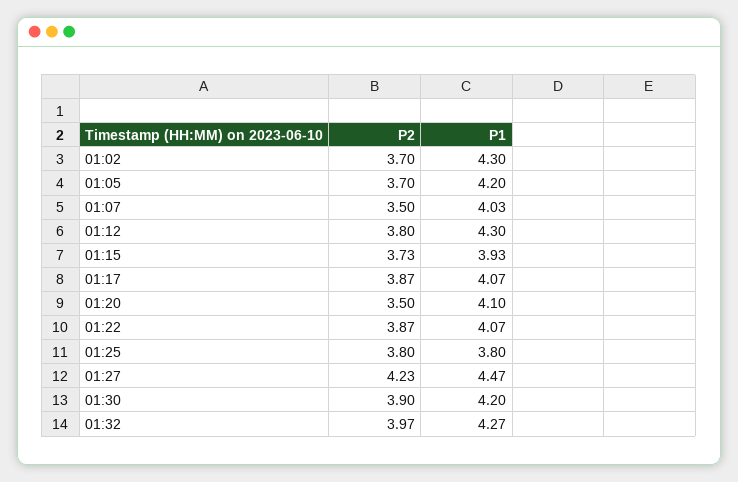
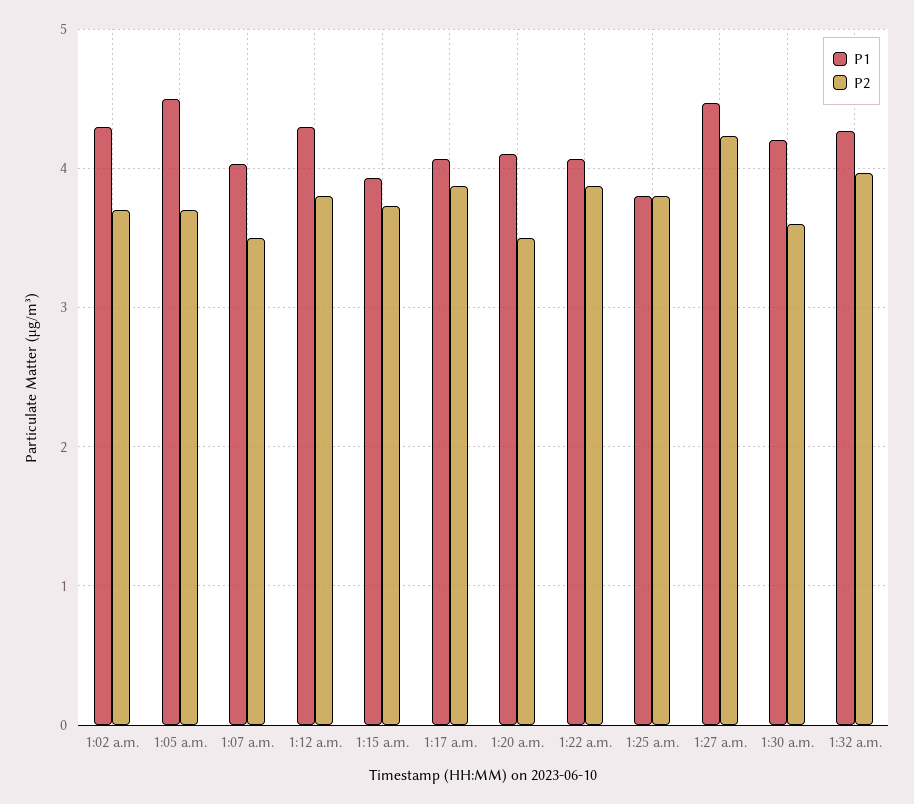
P1, 01:05: 4.2 -> 4.5
P2, 01:30: 3.9 -> 3.6

